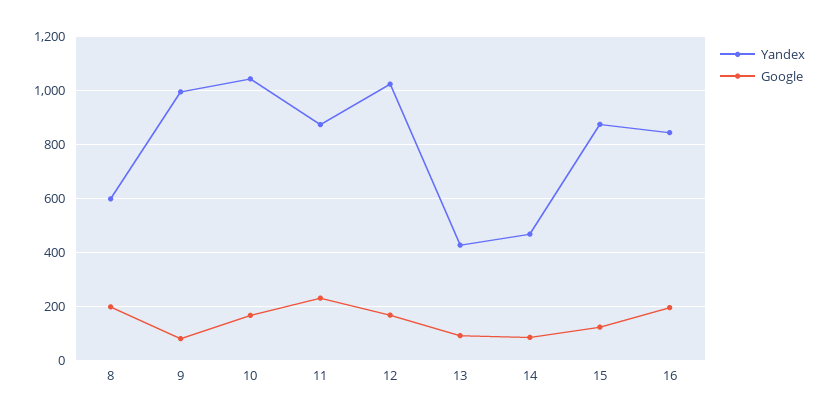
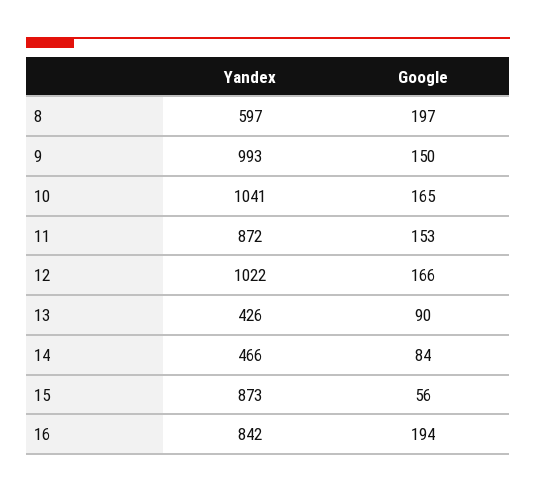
Google, 9: 75 -> 150
Google, 11: 225 -> 153
Google, 15: 125 -> 56

